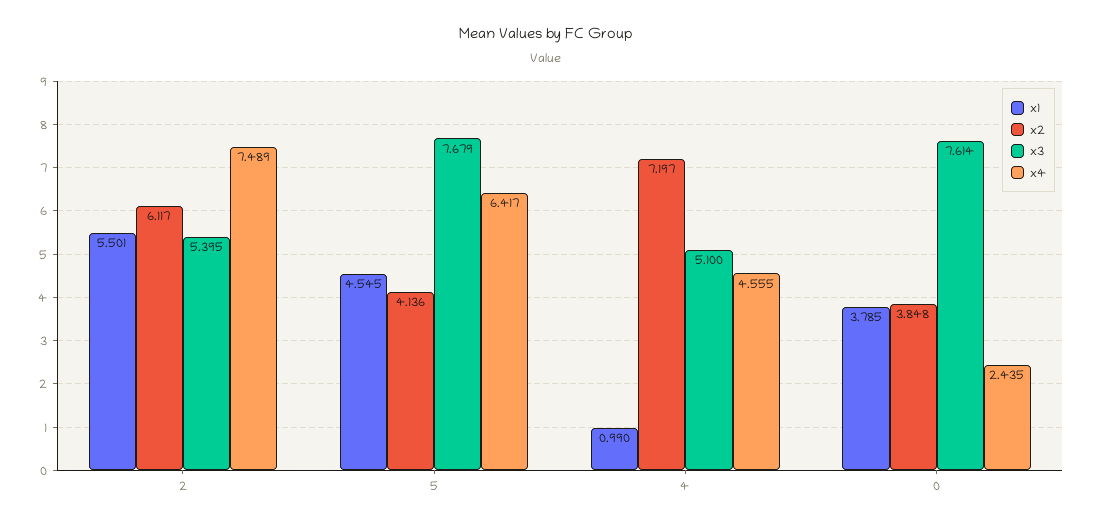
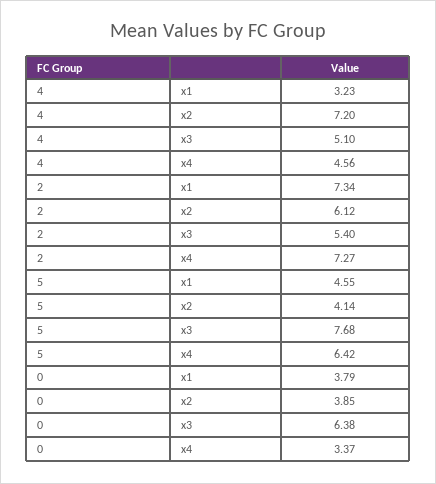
x1, 2: 5.501 -> 7.34
x4, 2: 7.489 -> 7.27
x1, 4: 0.99 -> 3.23
x3, 0: 7.614 -> 6.38
x4, 0: 2.435 -> 3.37

